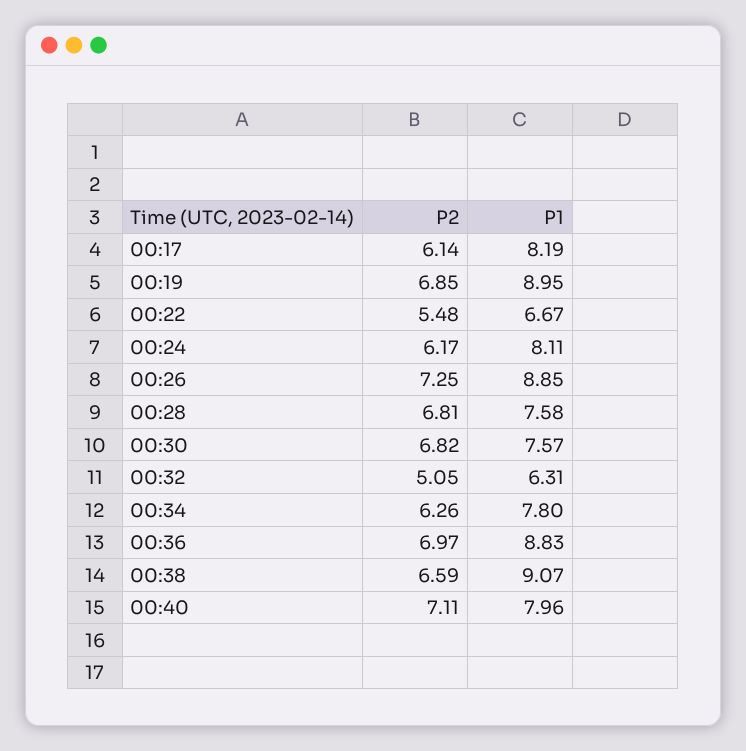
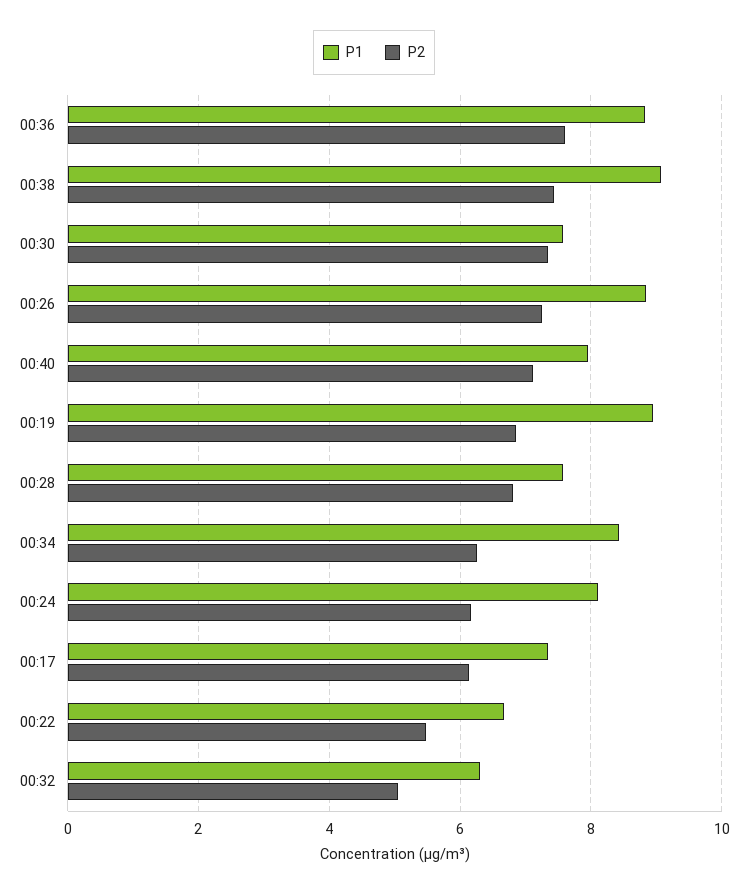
P1, 00:17: 8.19 -> 7.4
P2, 00:30: 6.82 -> 7.4
P1, 00:34: 7.8 -> 8.4
P2, 00:36: 6.97 -> 7.6
P2, 00:38: 6.59 -> 7.4

